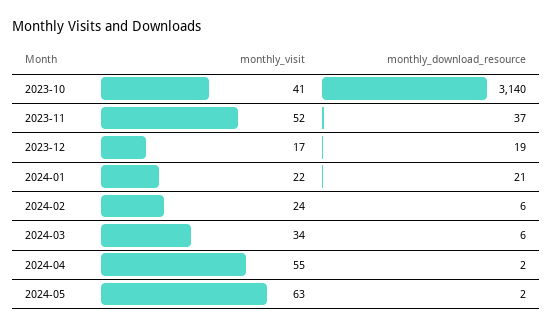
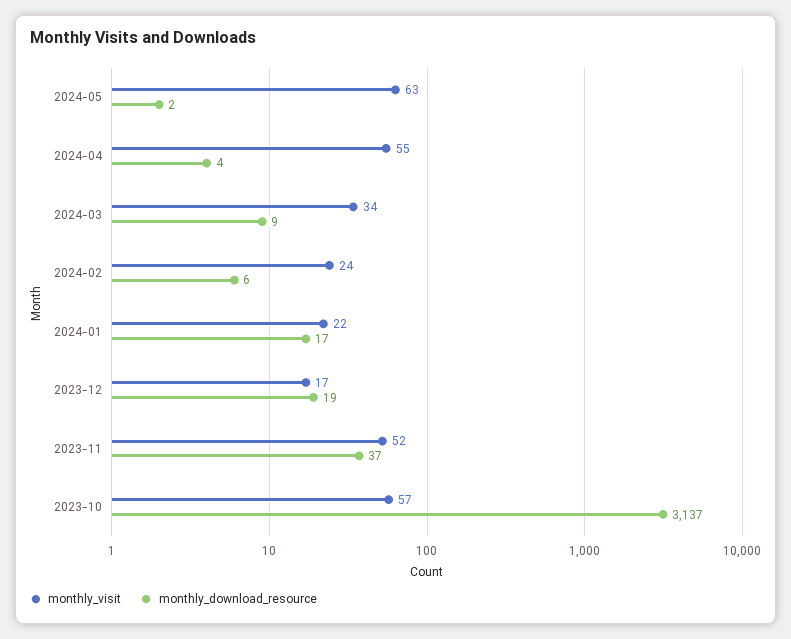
monthly_visit, 2023-10: 41 -> 57
monthly_download_resource, 2023-10: 3140 -> 3137
monthly_download_resource, 2024-01: 21 -> 17
monthly_download_resource, 2024-03: 6 -> 9
monthly_download_resource, 2024-04: 2 -> 4

